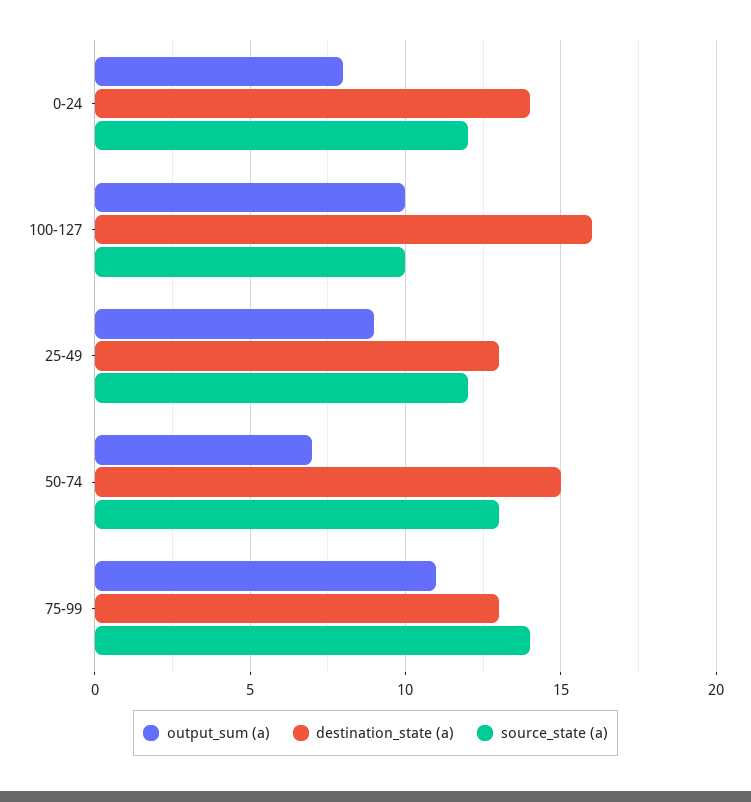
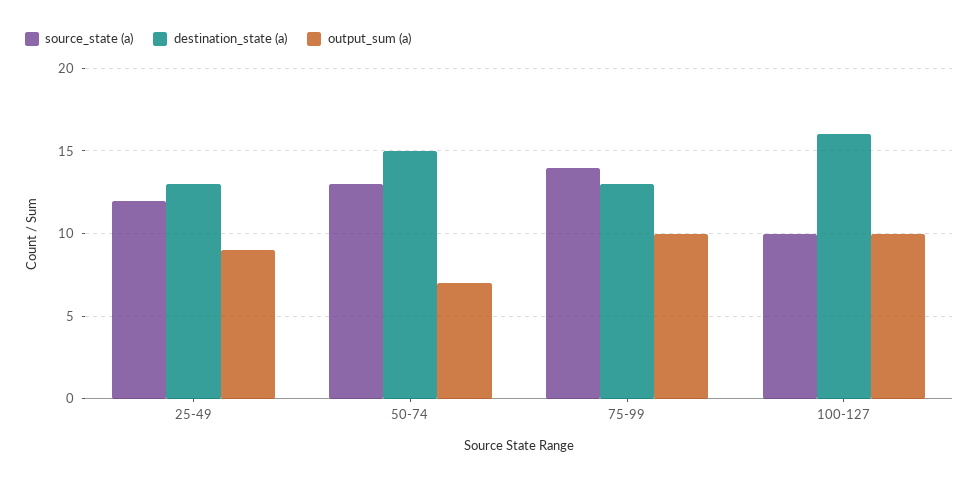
output_sum (a), 0-24: 8 -> none
destination_state (a), 0-24: 14 -> none
source_state (a), 0-24: 12 -> none
output_sum (a), 75-99: 11 -> 10

